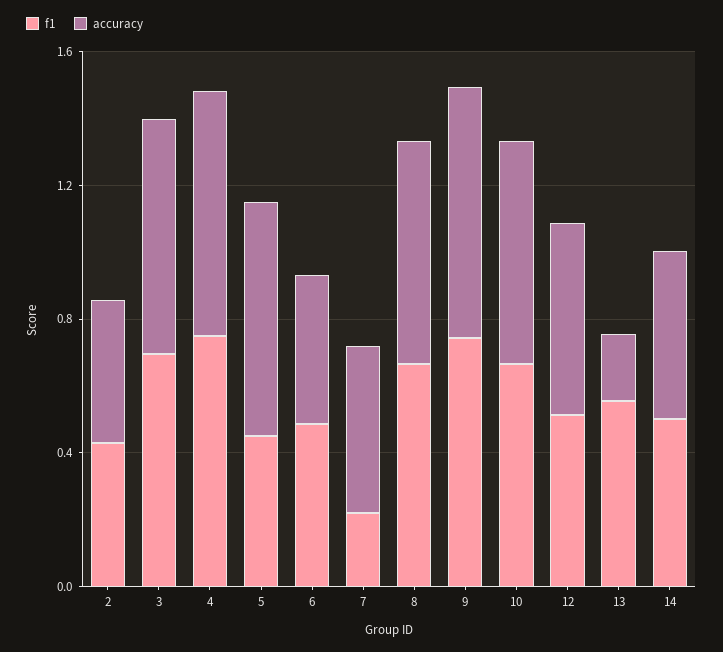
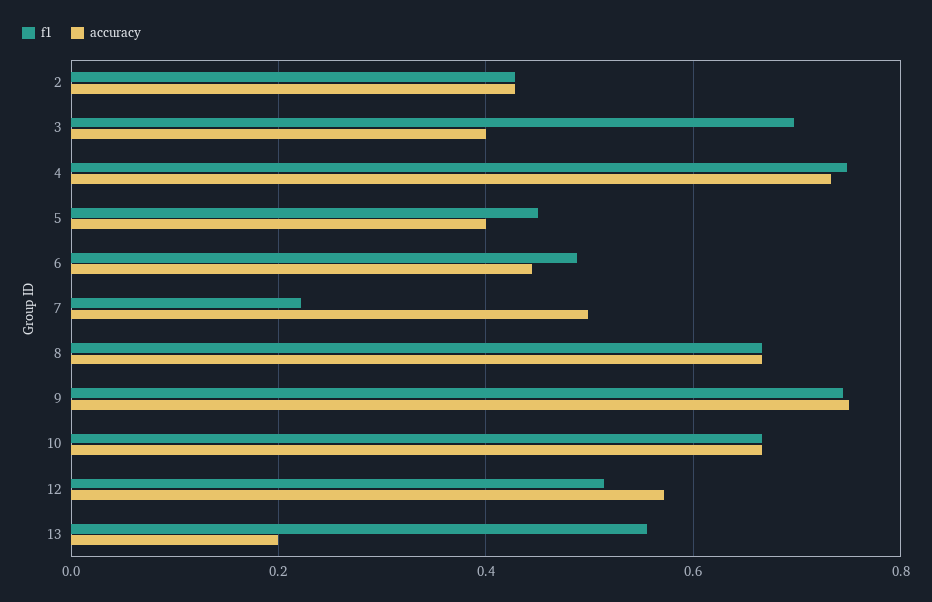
accuracy, 3: 0.7 -> 0.4
accuracy, 5: 0.7 -> 0.4
f1, 14: 0.5 -> none
accuracy, 14: 0.5 -> none

